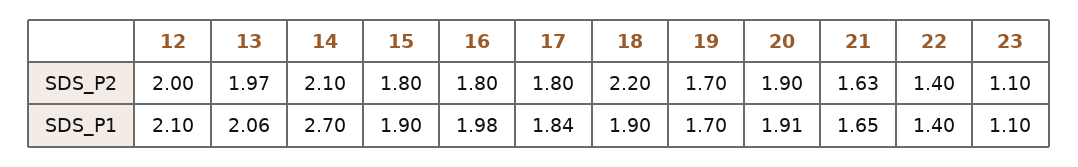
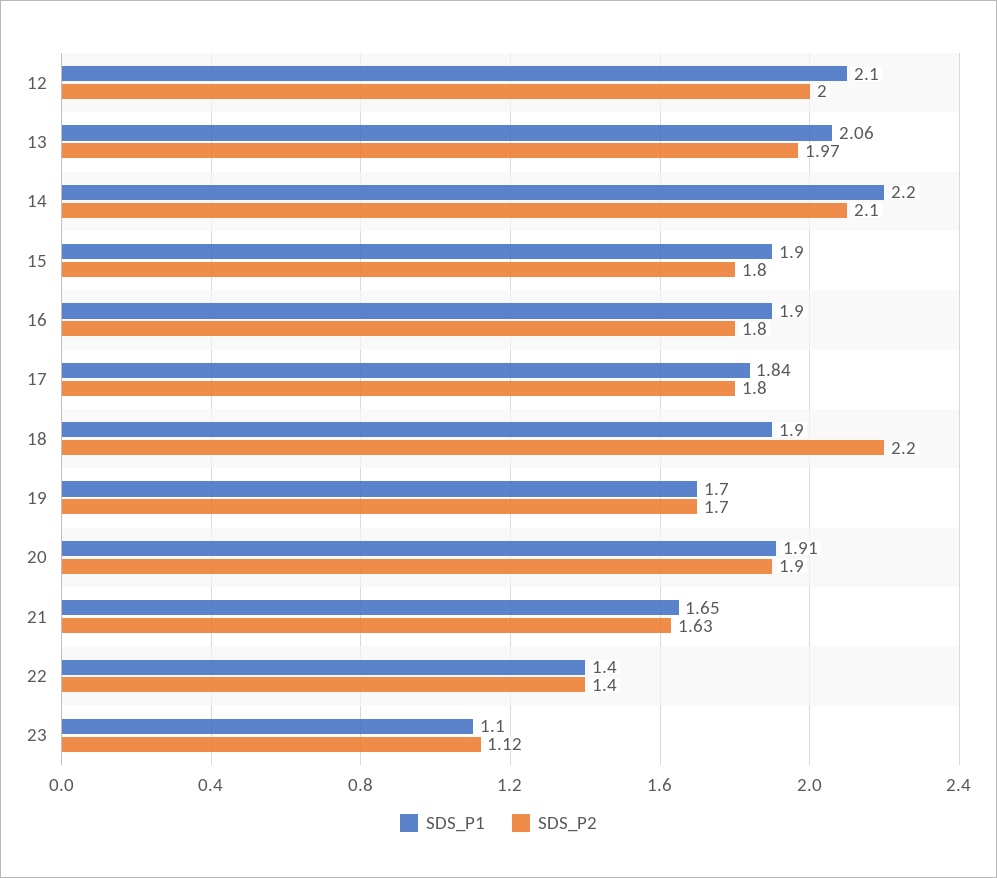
SDS_P2, 23: 1.1 -> 1.12
SDS_P1, 14: 2.7 -> 2.2
SDS_P1, 16: 1.98 -> 1.9

